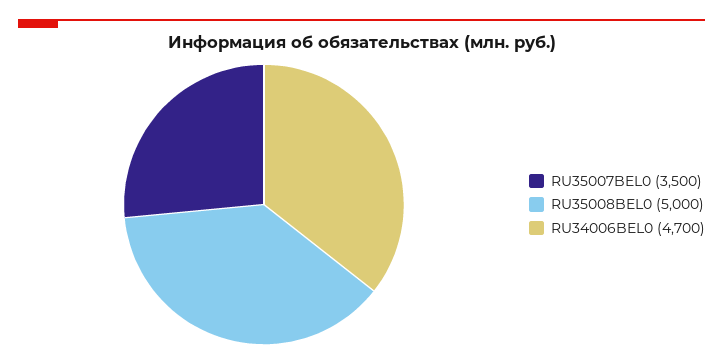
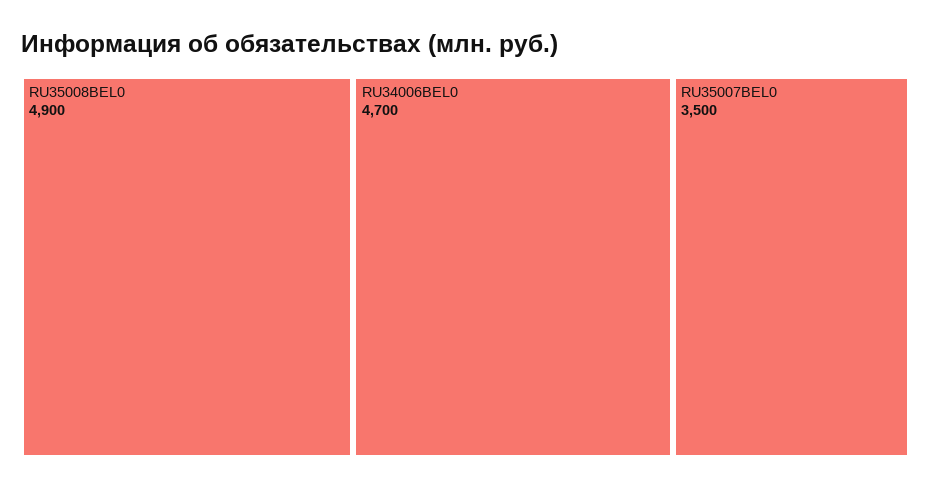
RU35008BEL0: 5000 -> 4900

